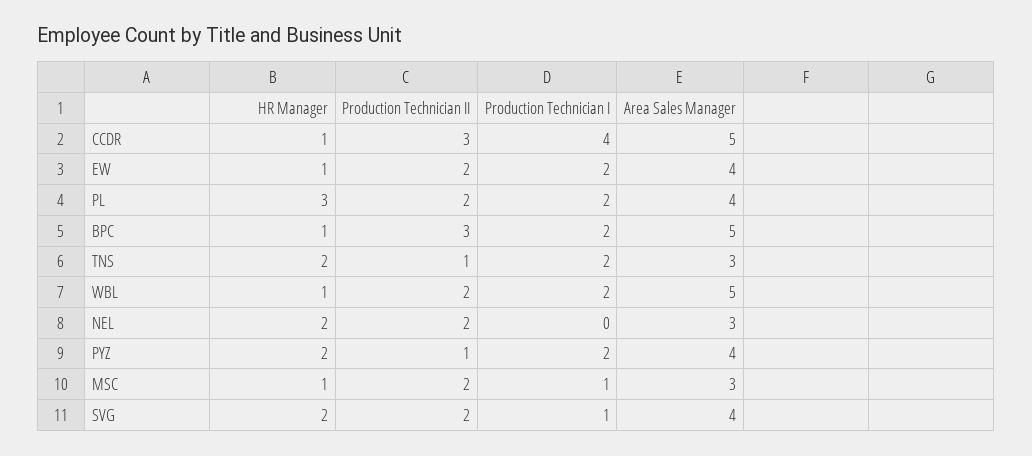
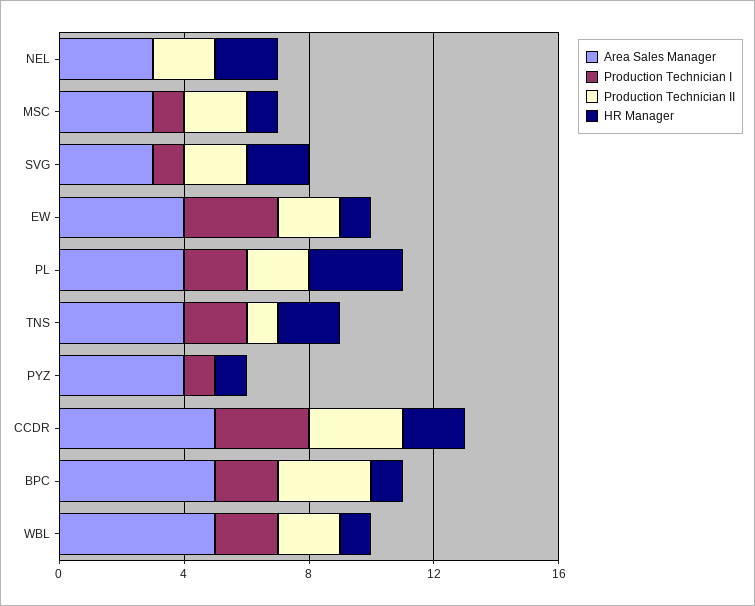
HR Manager, CCDR: 1 -> 2
Production Technician I, CCDR: 4 -> 3
Production Technician I, EW: 2 -> 3
Area Sales Manager, TNS: 3 -> 4
HR Manager, PYZ: 2 -> 1
Production Technician II, PYZ: 1 -> 0
Production Technician I, PYZ: 2 -> 1
Area Sales Manager, SVG: 4 -> 3

